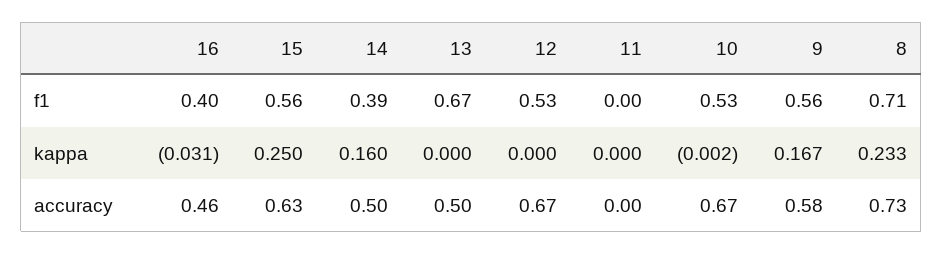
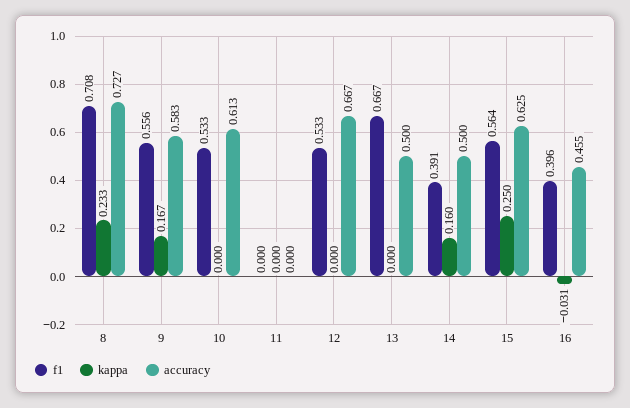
kappa, 10: -0.002 -> 0
accuracy, 10: 0.67 -> 0.613

